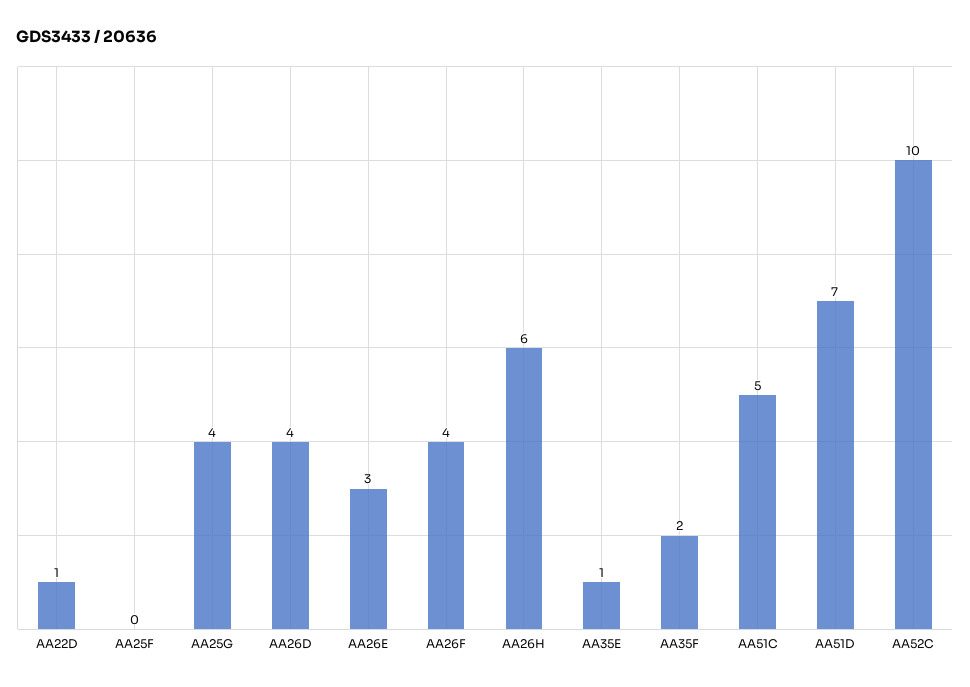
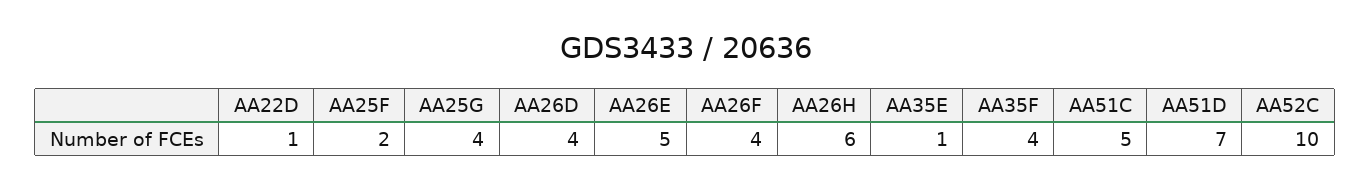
AA25F: 0 -> 2
AA26E: 3 -> 5
AA35F: 2 -> 4

